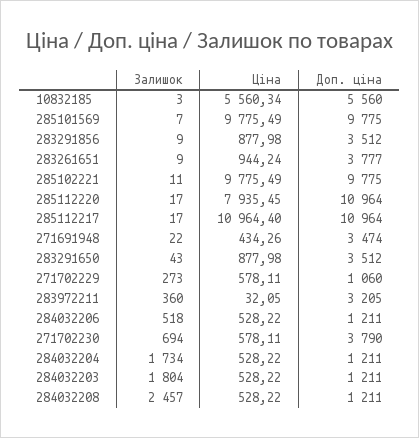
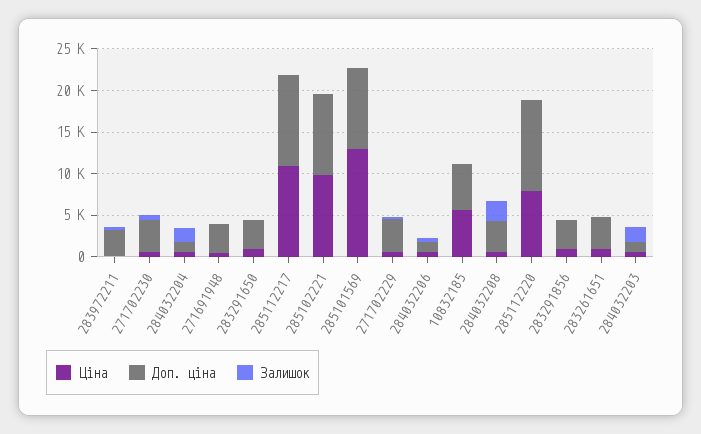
Ціна, 285101569: 9775.49 -> 13000
Доп. ціна, 271702229: 1060 -> 4000
Доп. ціна, 284032208: 1211 -> 4000

